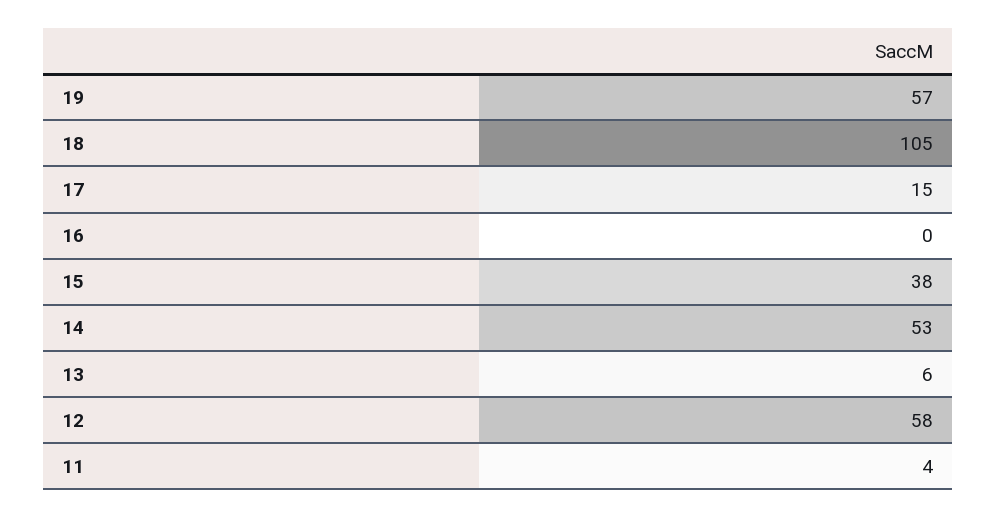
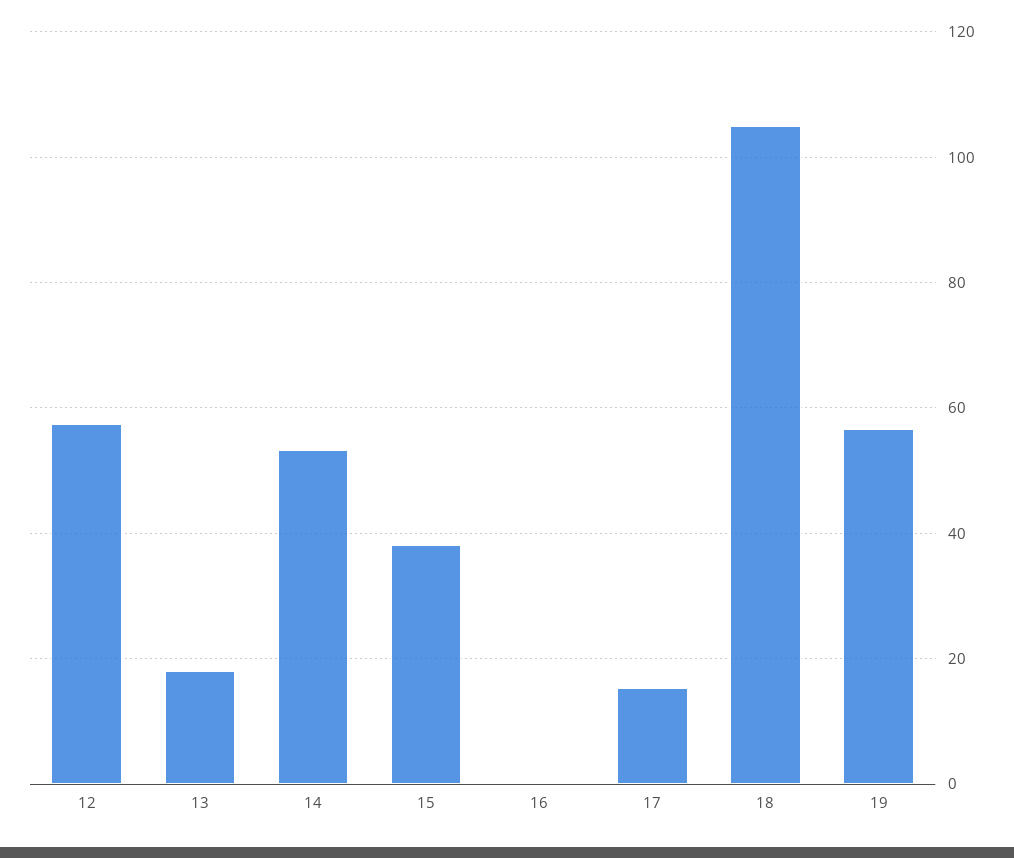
13: 6 -> 18
11: 4 -> none

